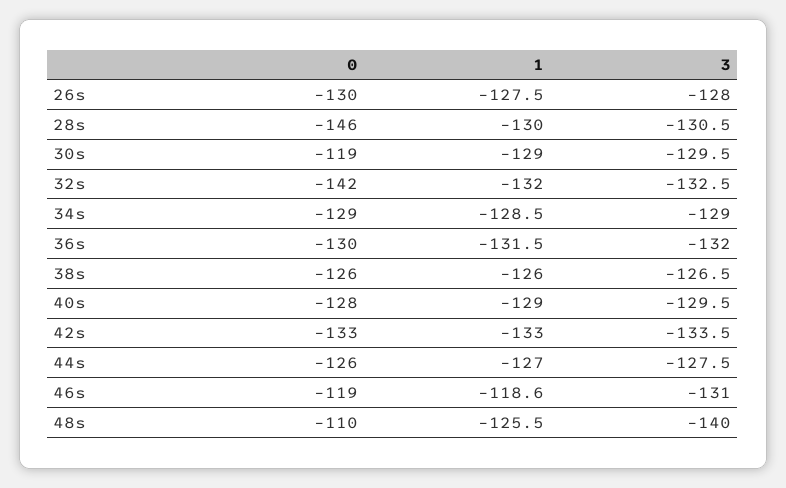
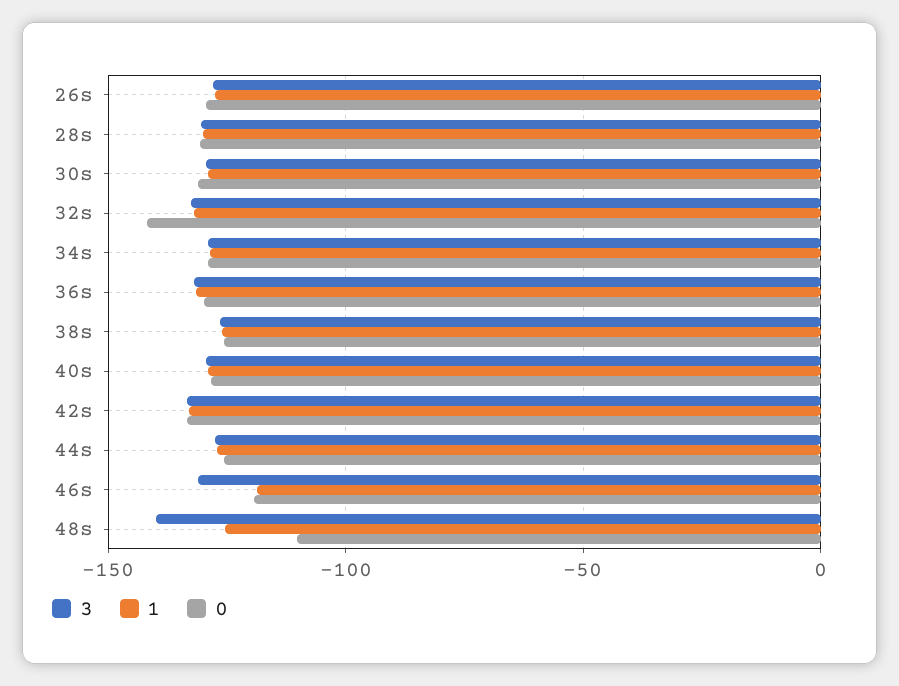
0, 28s: -146 -> -130
0, 30s: -119 -> -130

